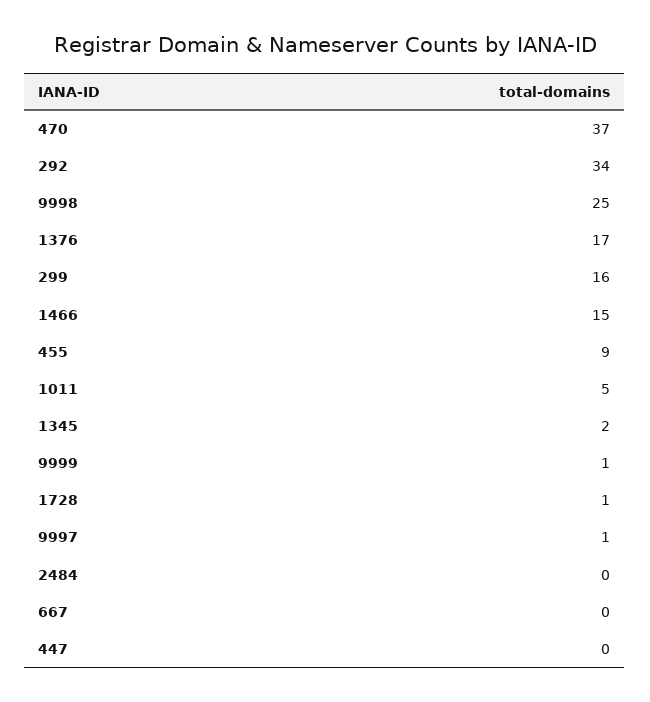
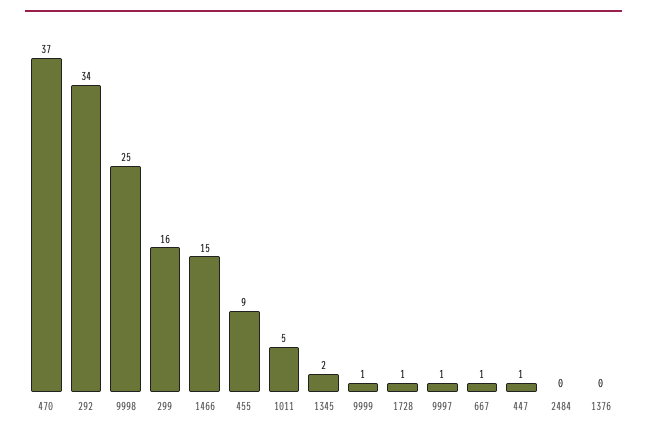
1376: 17 -> 0
667: 0 -> 1
447: 0 -> 1

